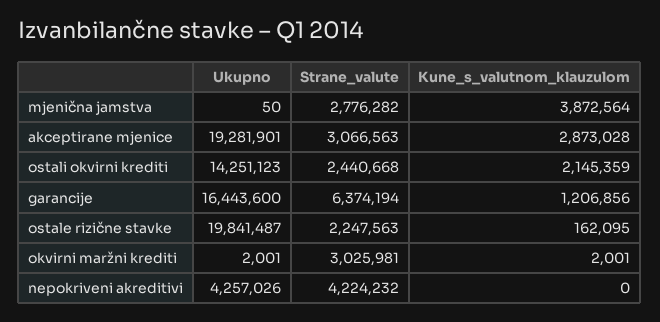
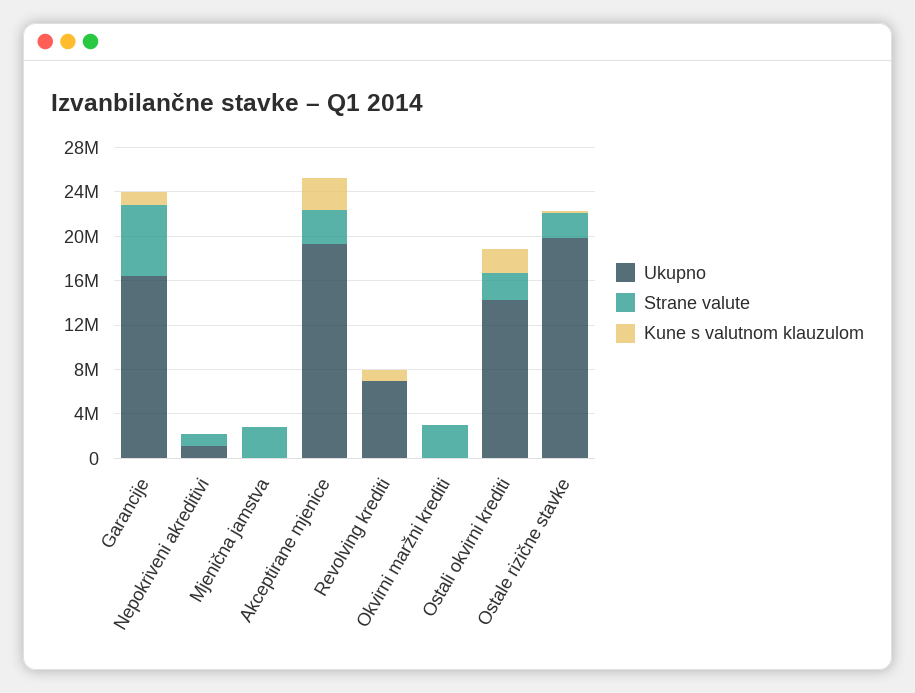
Kune_s_valutnom_klauzulom, mjenična jamstva: 3872564 -> 0
Ukupno, nepokriveni akreditivi: 4257026 -> 1000000
Strane_valute, nepokriveni akreditivi: 4224232 -> 1000000
Ukupno, Revolving krediti: none -> 7000000
Strane_valute, Revolving krediti: none -> 0
Kune_s_valutnom_klauzulom, Revolving krediti: none -> 1000000

